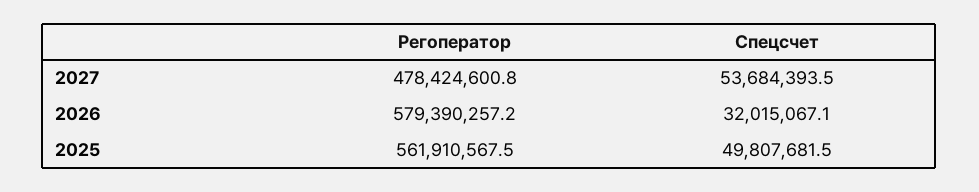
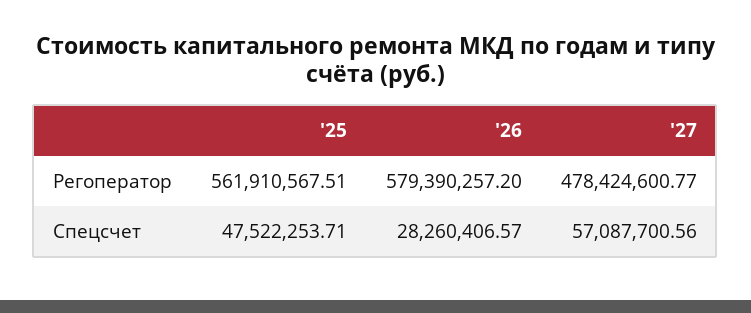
Спецсчет, 2027: 53684393.5 -> 57087700.56
Спецсчет, 2026: 32015067.1 -> 28260406.57
Спецсчет, 2025: 49807681.5 -> 47522253.71

